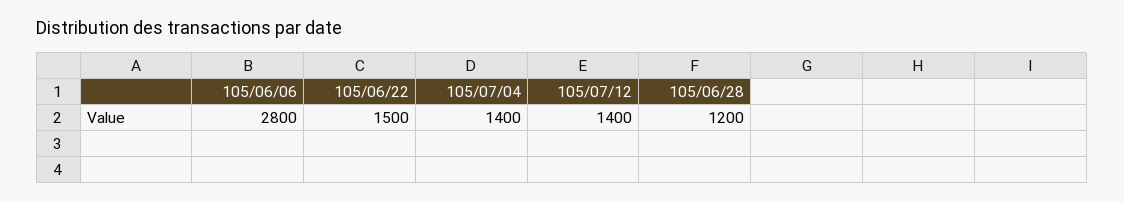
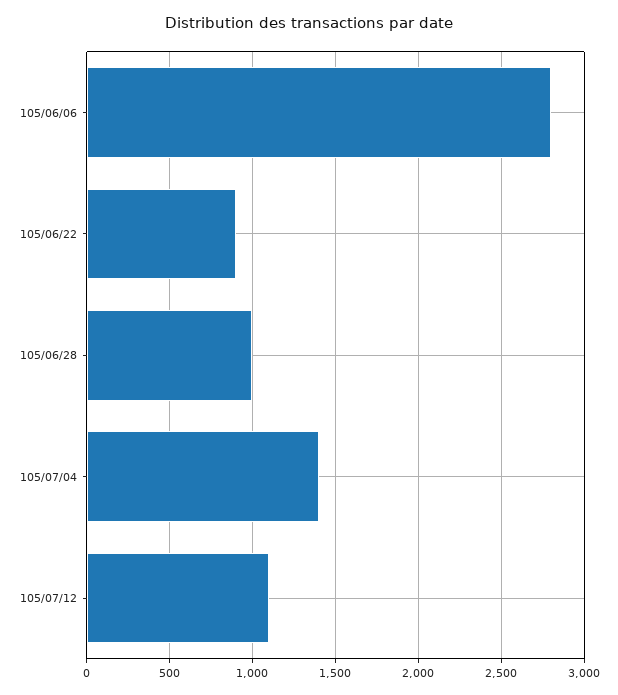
105/06/22: 1500 -> 900
105/07/12: 1400 -> 1100
105/06/28: 1200 -> 1000

